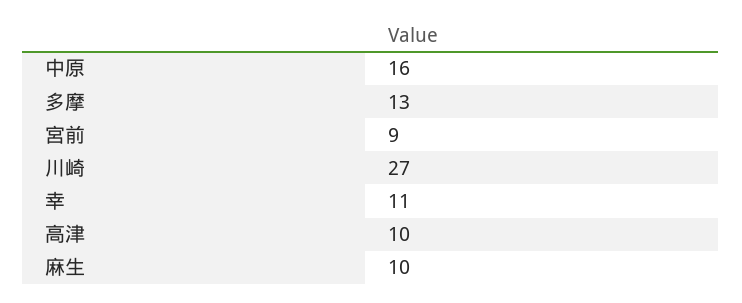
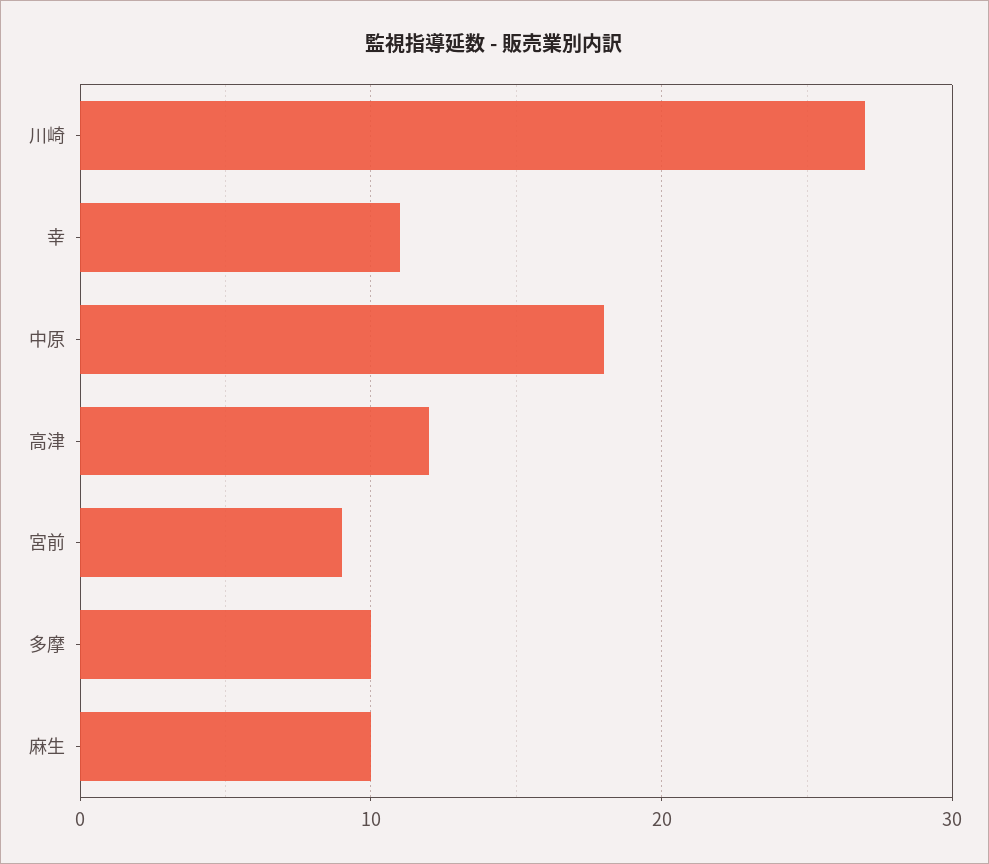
中原: 16 -> 18
多摩: 13 -> 10
高津: 10 -> 12

